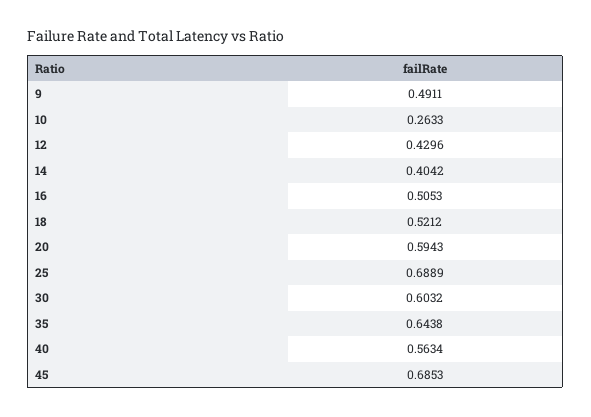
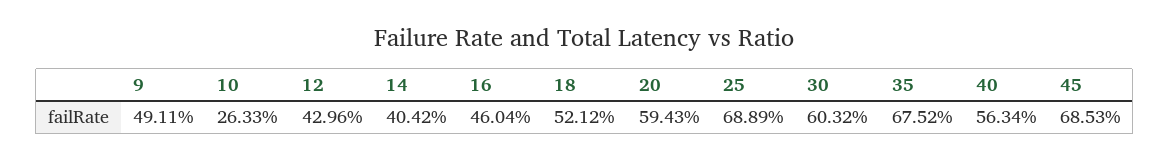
16: 0.5053 -> 0.4604
35: 0.6438 -> 0.6752

